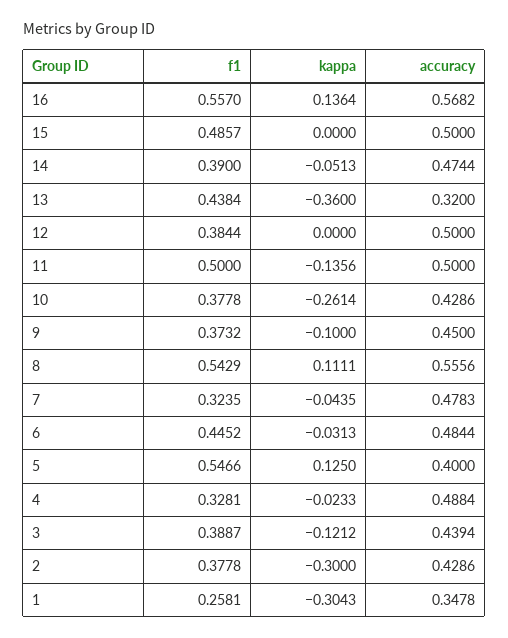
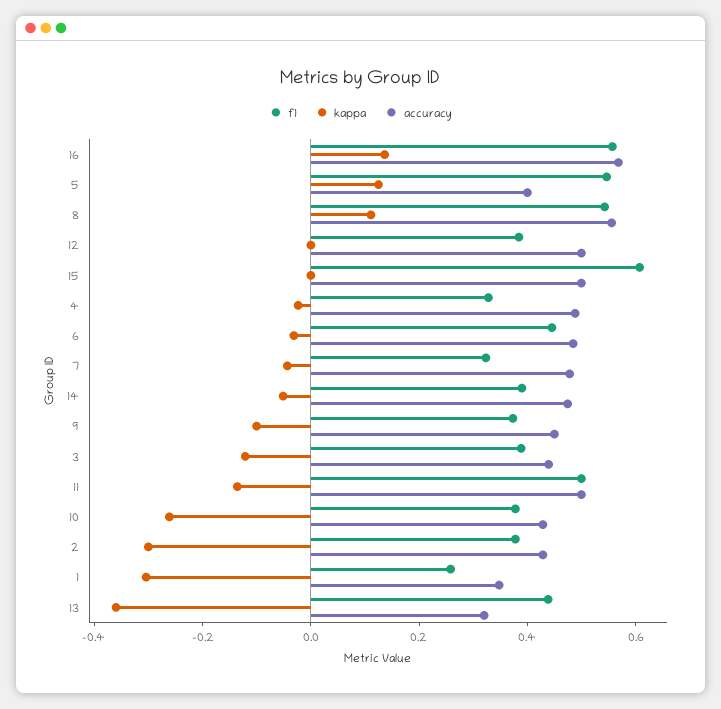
f1, 15: 0.4857 -> 0.6

